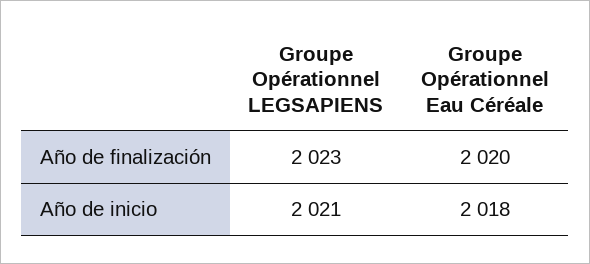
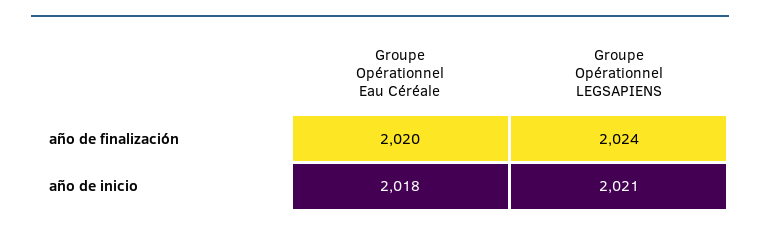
Groupe Opérationnel LEGSAPIENS, Año de finalización: 2023 -> 2024

